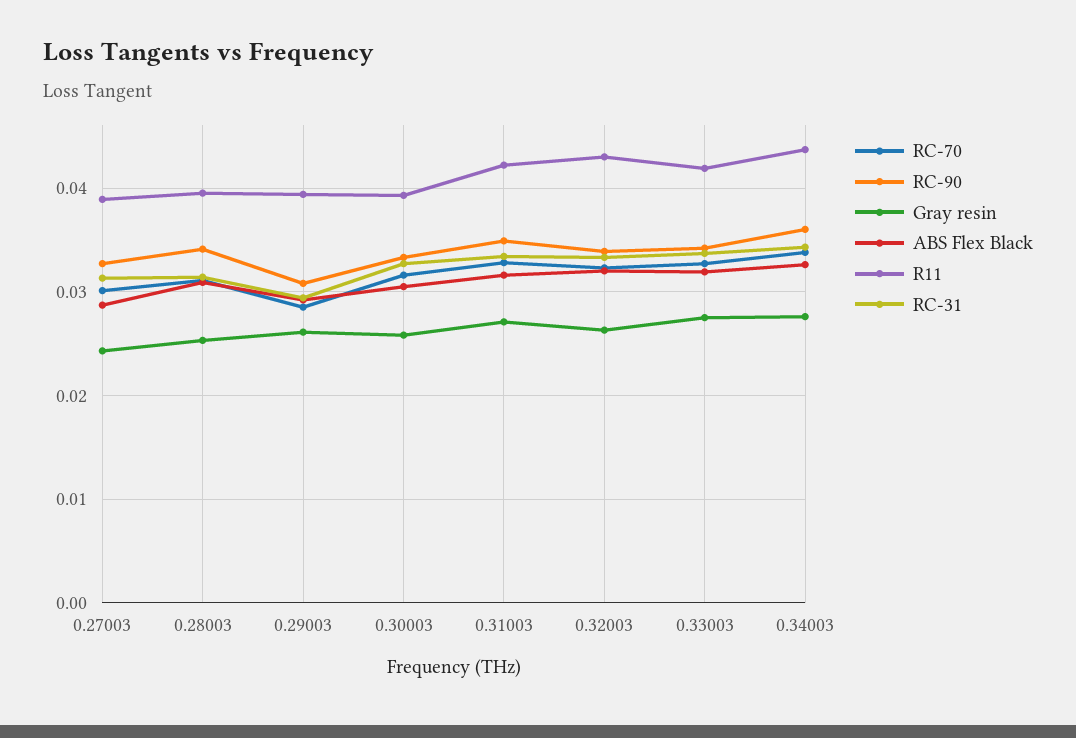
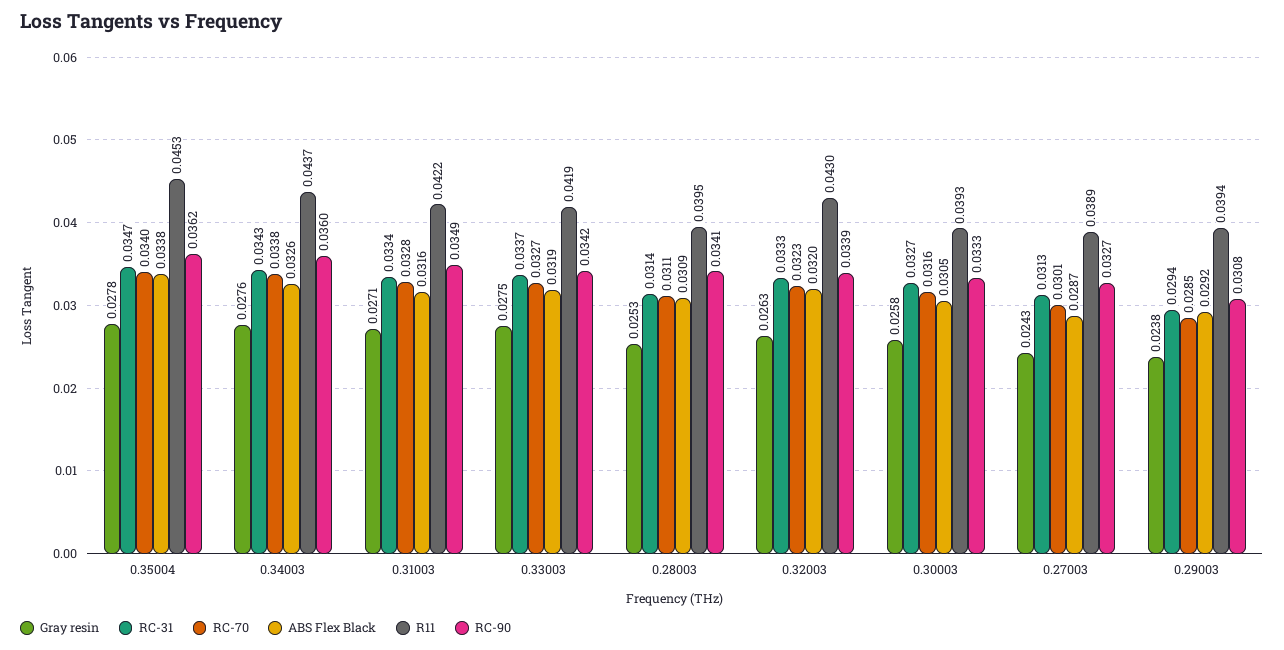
Gray resin, 0.29003: 0.026 -> 0.0238
Gray resin, 0.35004: none -> 0.0278
RC-31, 0.35004: none -> 0.0347
RC-70, 0.35004: none -> 0.034
ABS Flex Black, 0.35004: none -> 0.0338
R11, 0.35004: none -> 0.0453
RC-90, 0.35004: none -> 0.0362

